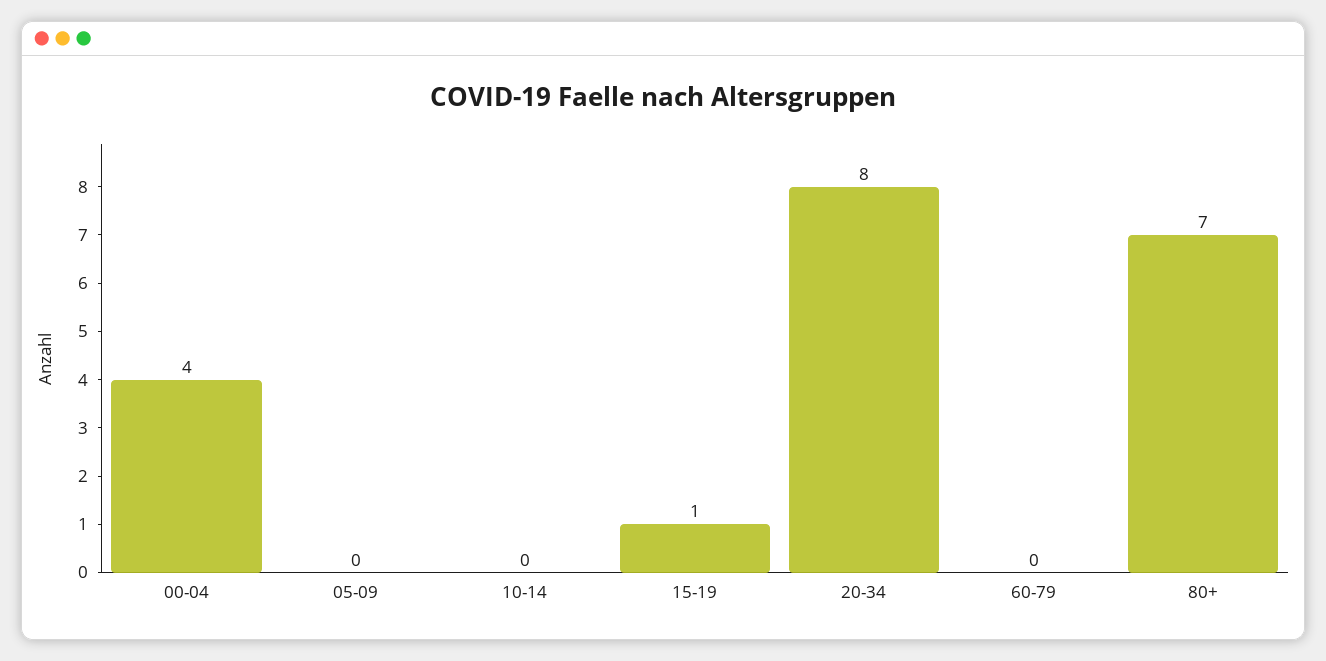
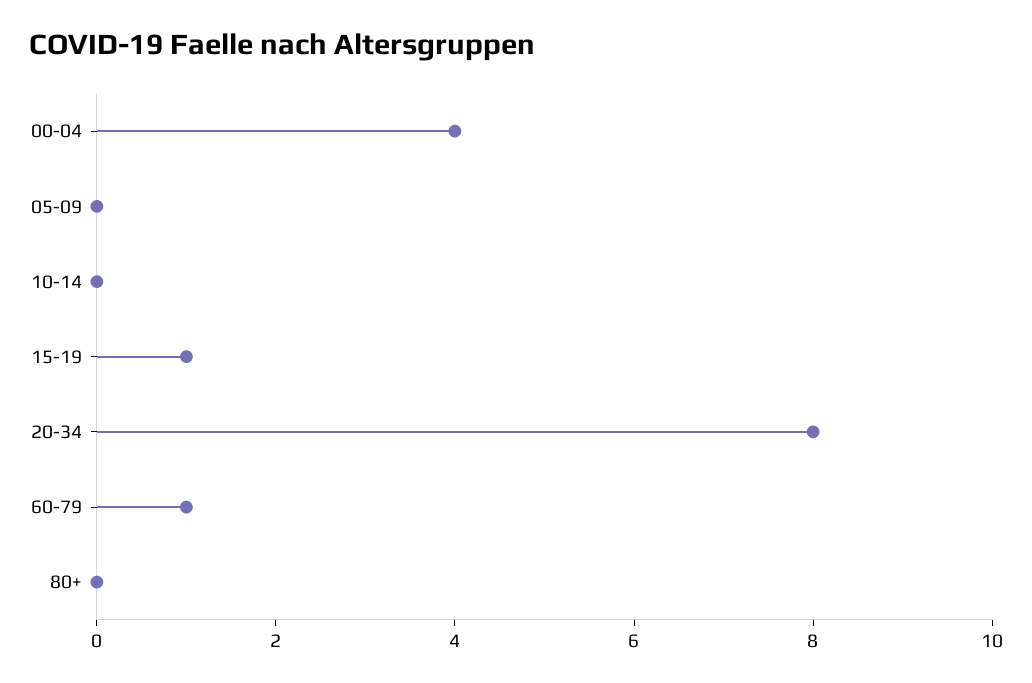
60-79: 0 -> 1
80+: 7 -> 0

